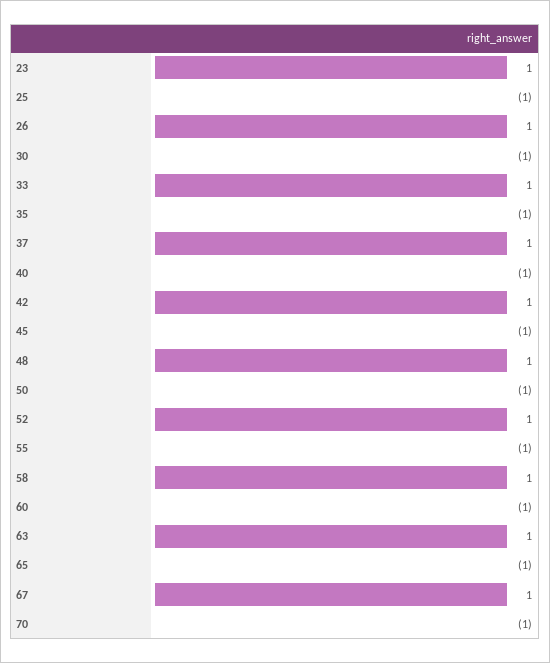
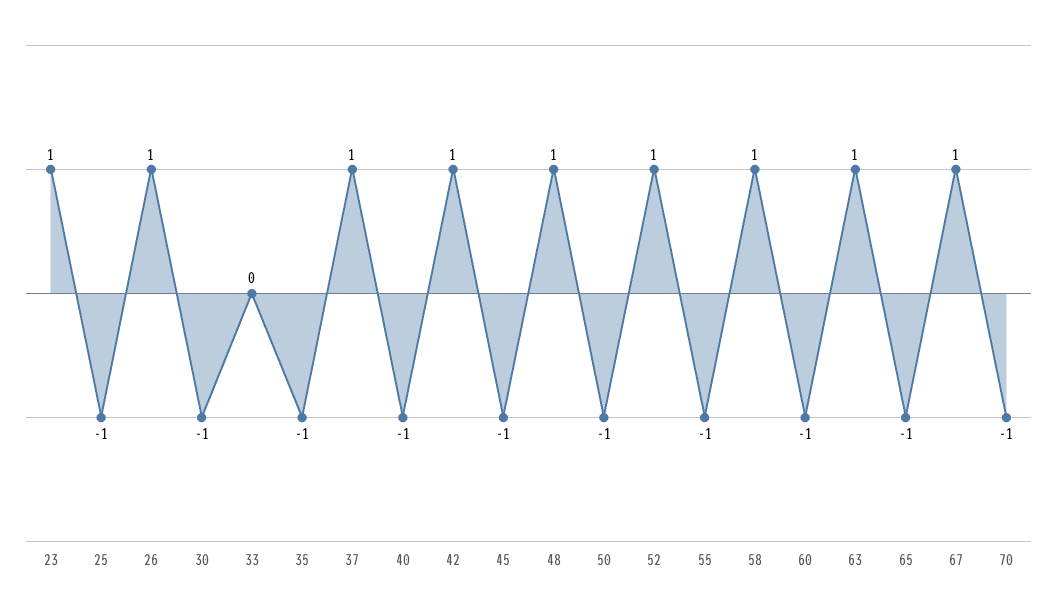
33: 1 -> 0

